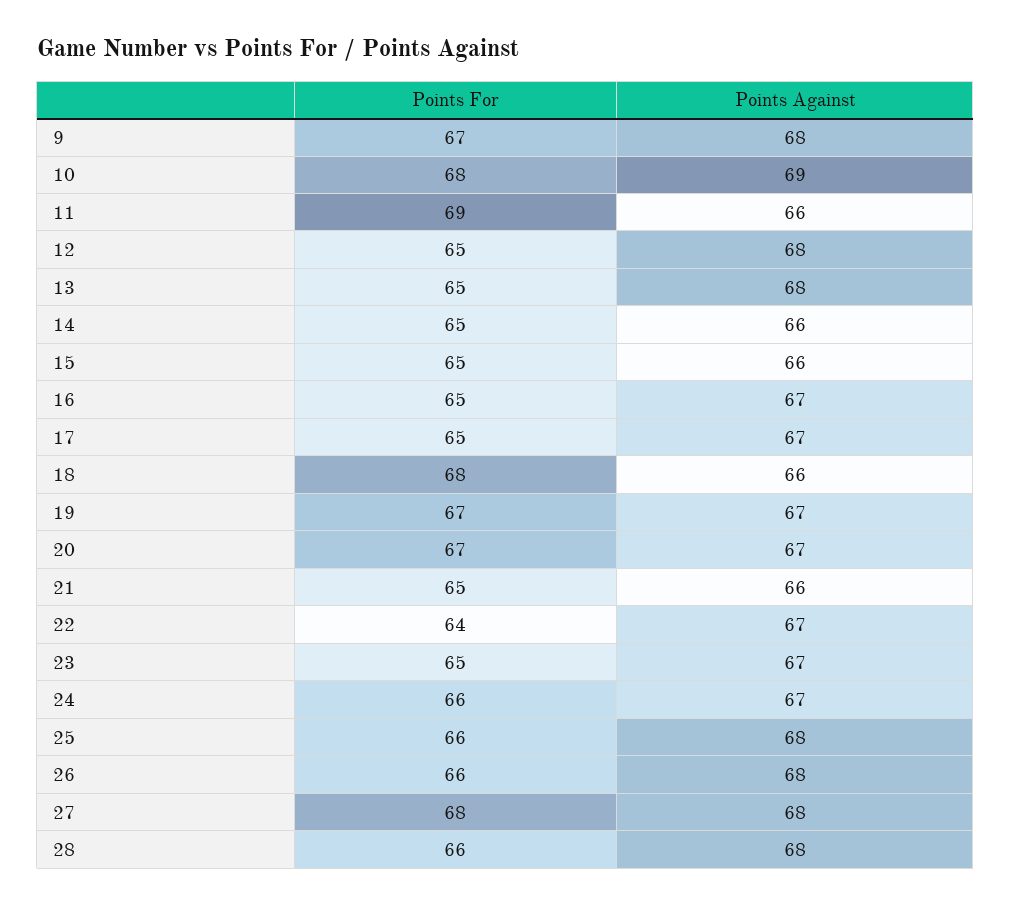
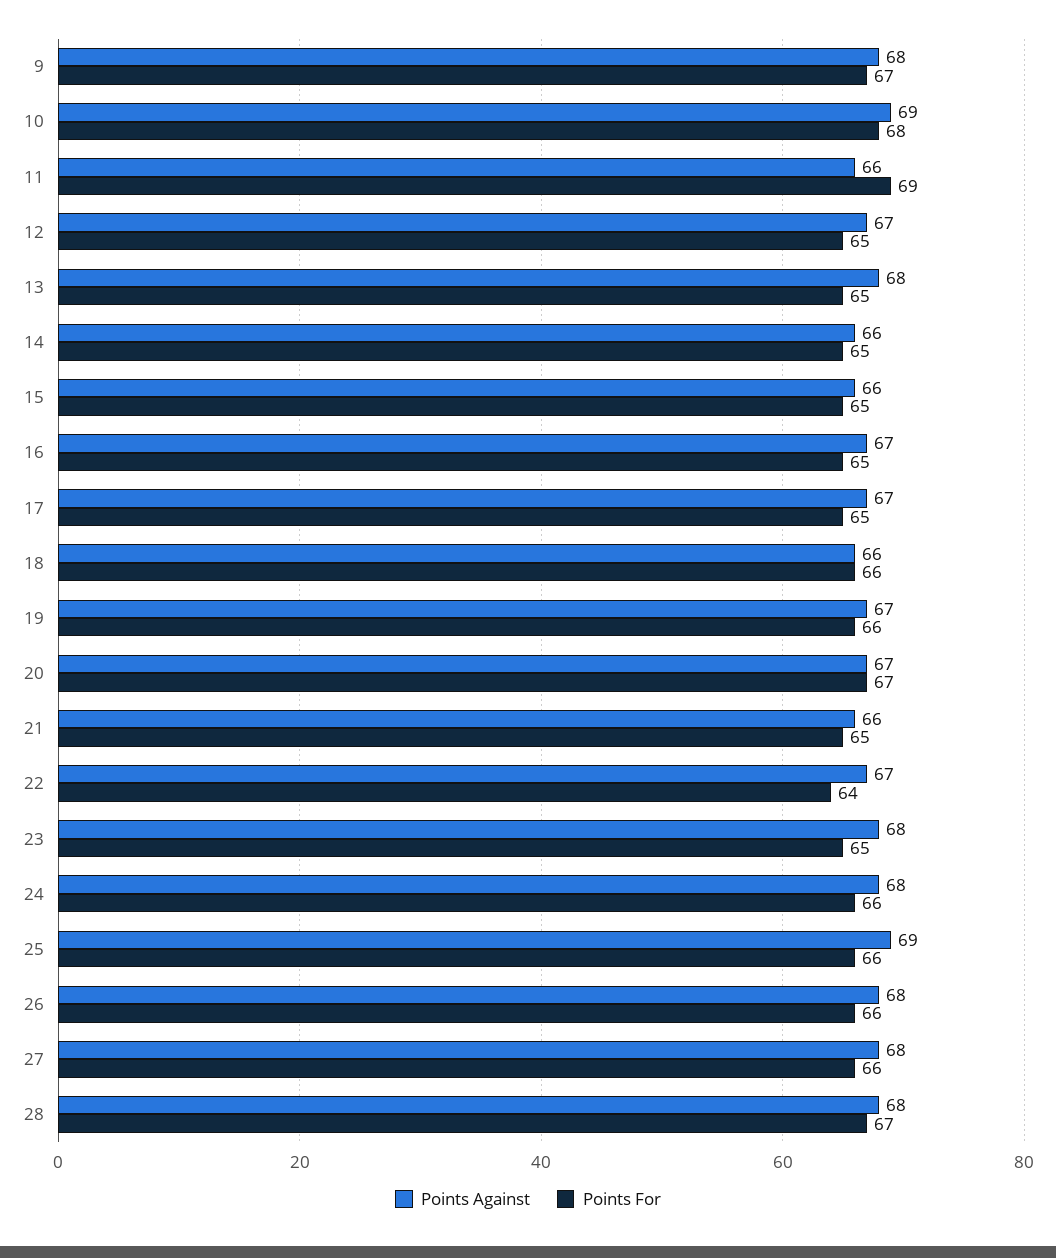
Points Against, 12: 68 -> 67
Points For, 18: 68 -> 66
Points For, 19: 67 -> 66
Points Against, 23: 67 -> 68
Points Against, 24: 67 -> 68
Points Against, 25: 68 -> 69
Points For, 27: 68 -> 66
Points For, 28: 66 -> 67

